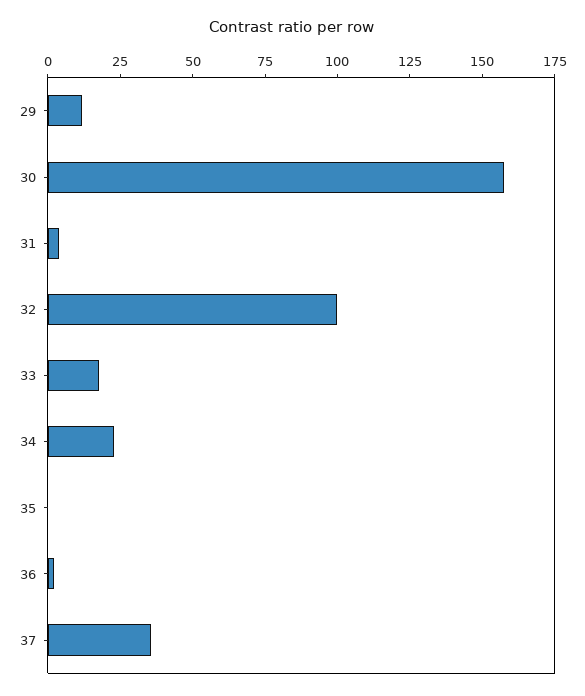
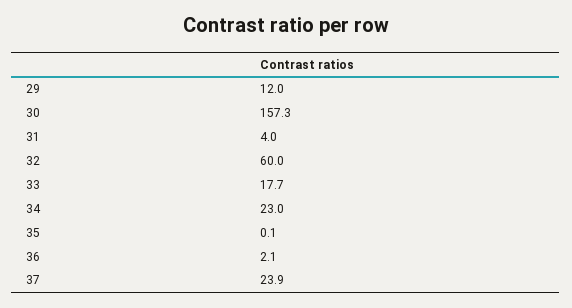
32: 100 -> 60
37: 35 -> 23.9

